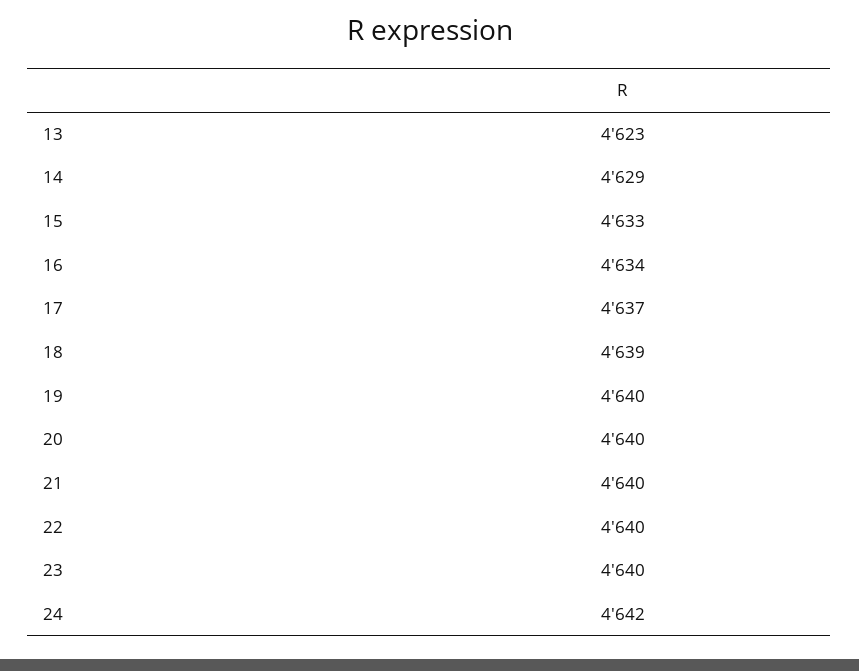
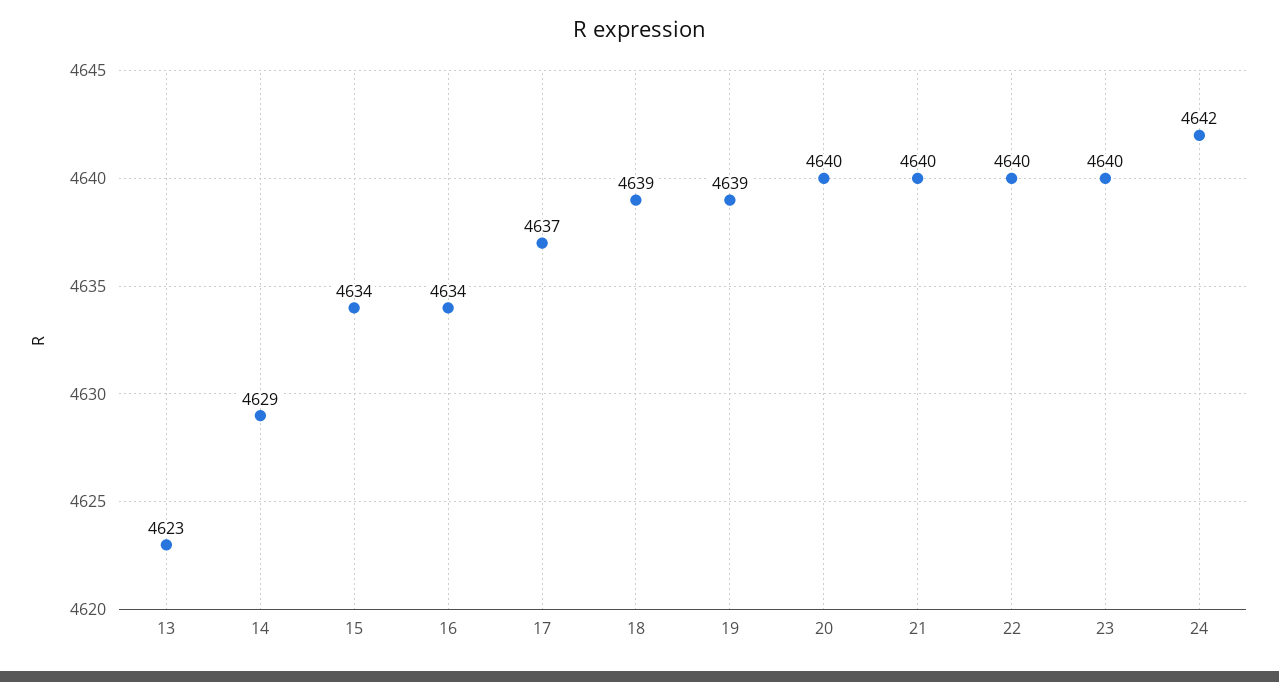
15: 4633 -> 4634
19: 4640 -> 4639

